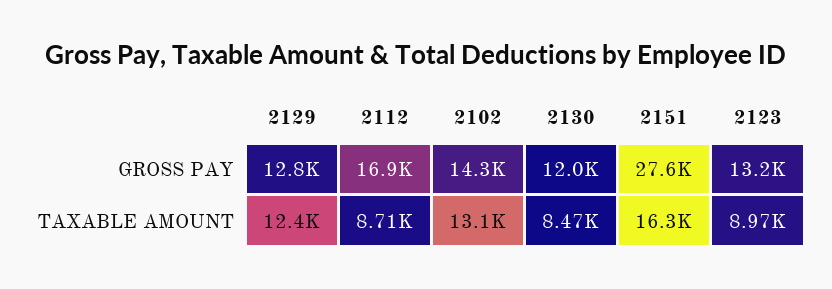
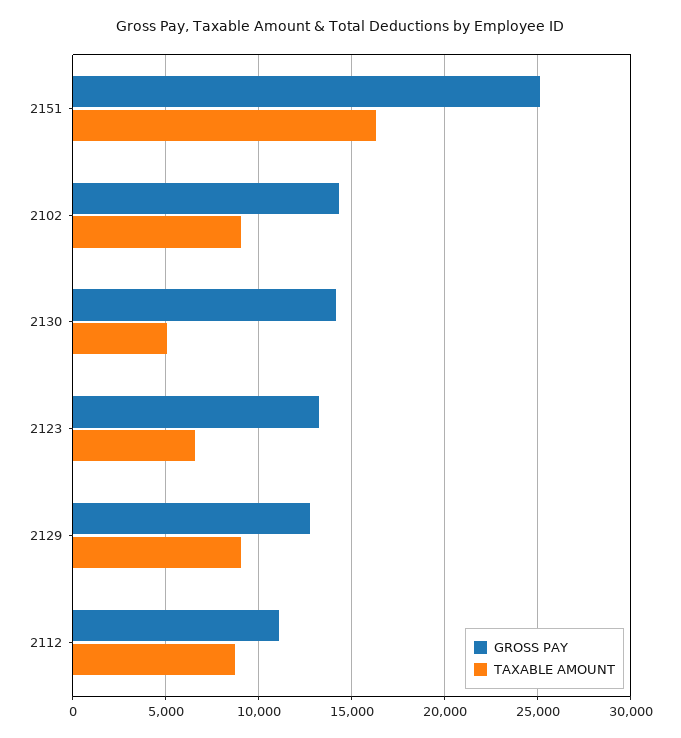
GROSS PAY, 2112: 16900 -> 11000
GROSS PAY, 2130: 12000 -> 14000
GROSS PAY, 2151: 27600 -> 25000
TAXABLE AMOUNT, 2129: 12400 -> 9000
TAXABLE AMOUNT, 2102: 13100 -> 9000
TAXABLE AMOUNT, 2130: 8470 -> 5000
TAXABLE AMOUNT, 2123: 8970 -> 6500

